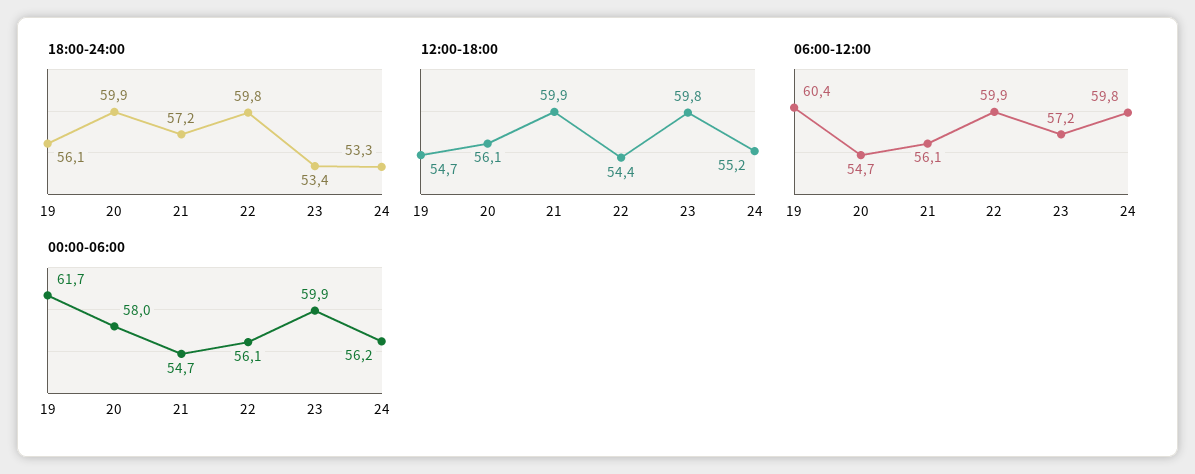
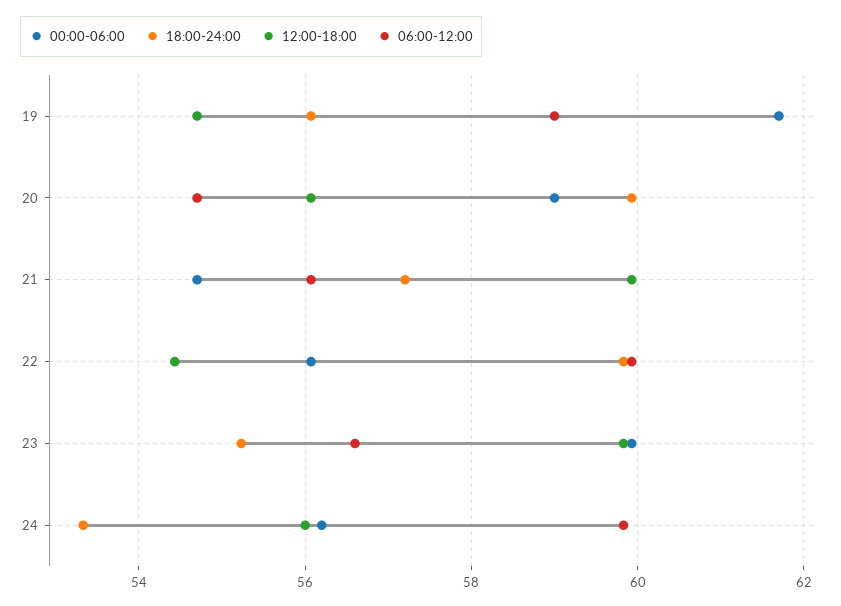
18:00-24:00, 23: 53.4 -> 55.2
12:00-18:00, 24: 55.2 -> 56
06:00-12:00, 19: 60.4 -> 59
06:00-12:00, 23: 57.2 -> 56.6
00:00-06:00, 20: 58 -> 59

